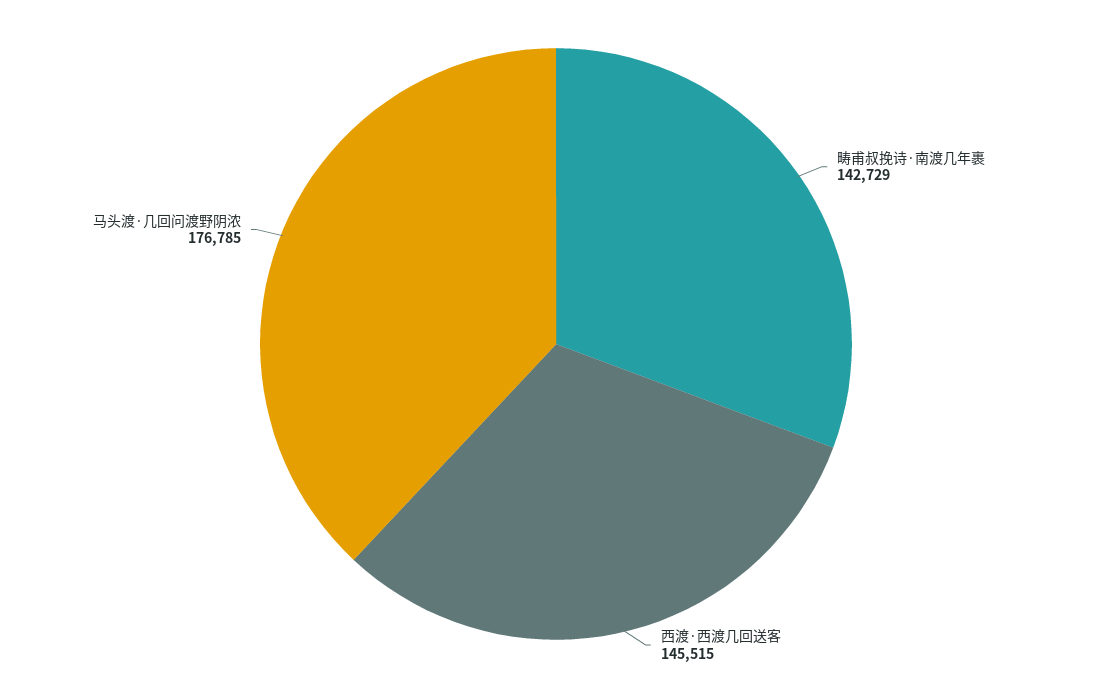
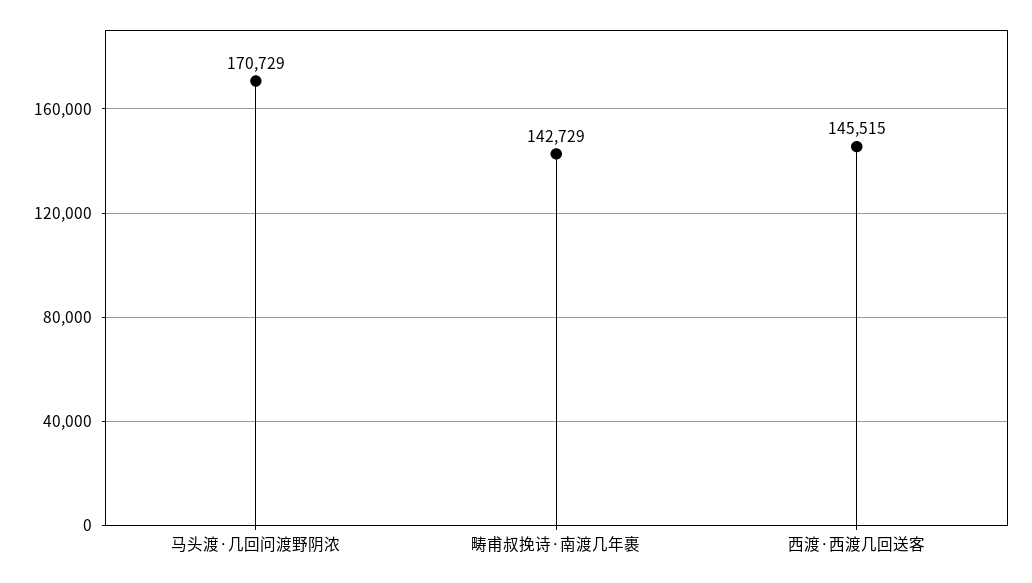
马头渡·几回问渡野阴浓: 176785 -> 170729

